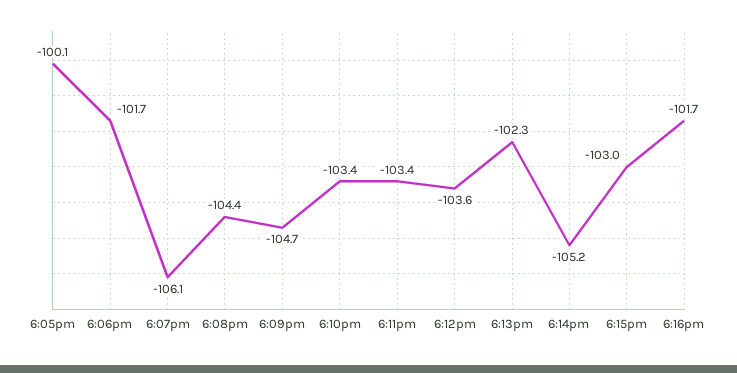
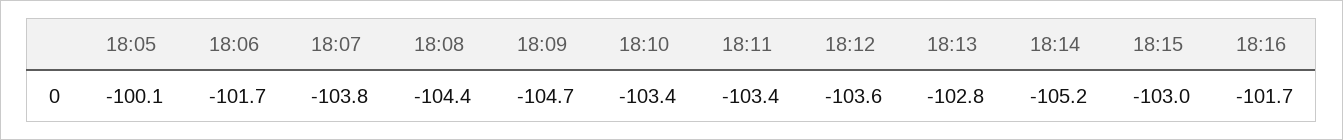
6:07pm: -106.1 -> -103.8
6:13pm: -102.3 -> -102.8

